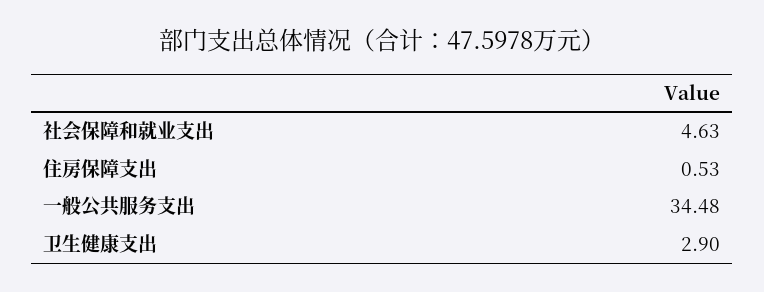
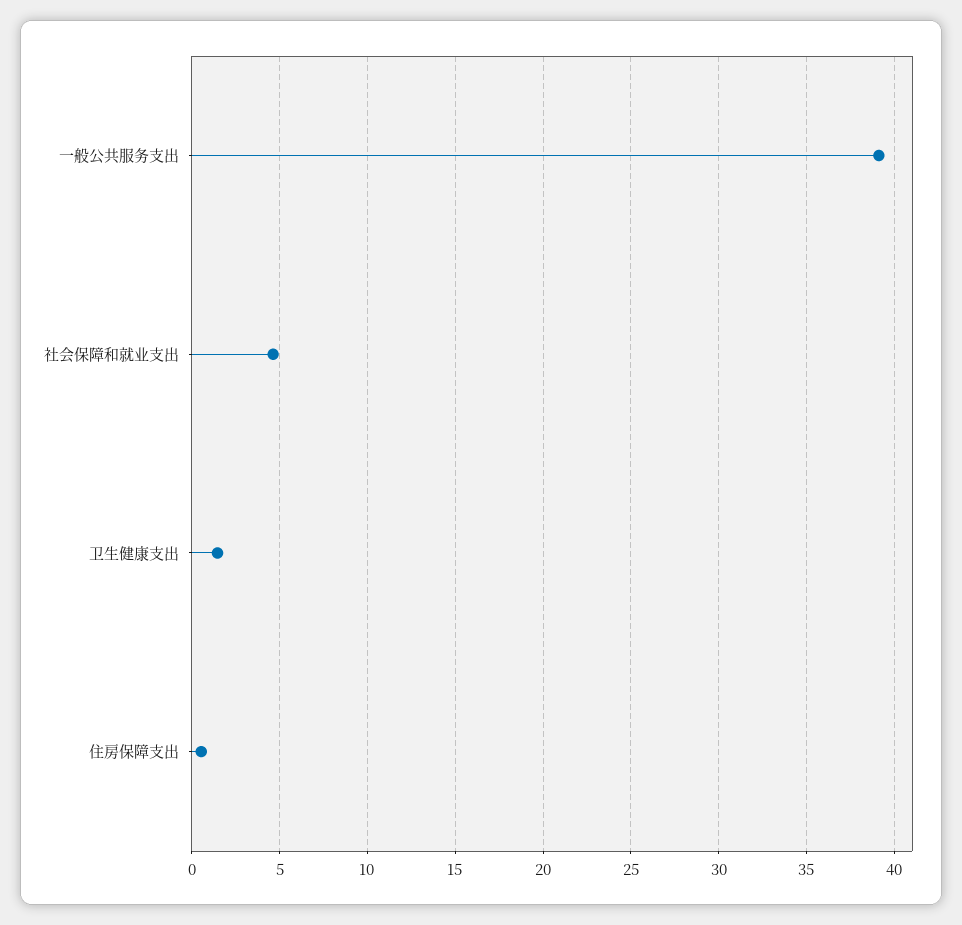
一般公共服务支出: 34.48 -> 39
卫生健康支出: 2.9 -> 1.5

